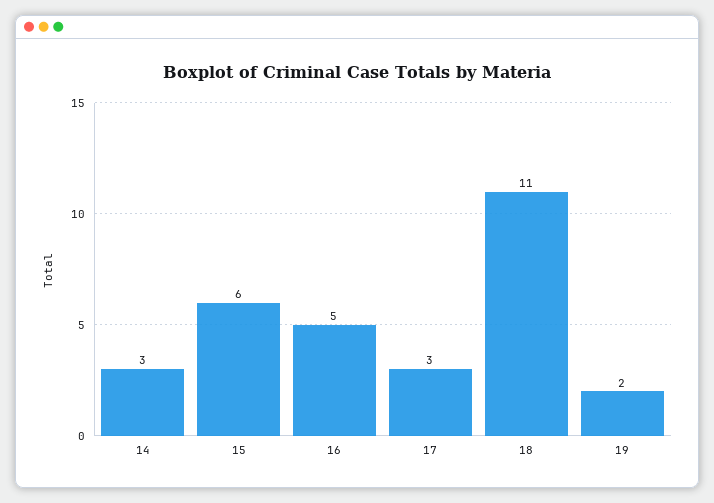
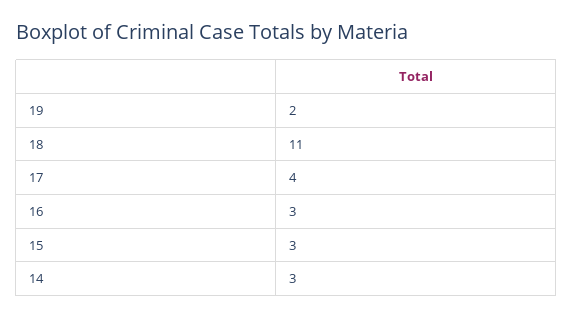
15: 6 -> 3
16: 5 -> 3
17: 3 -> 4

